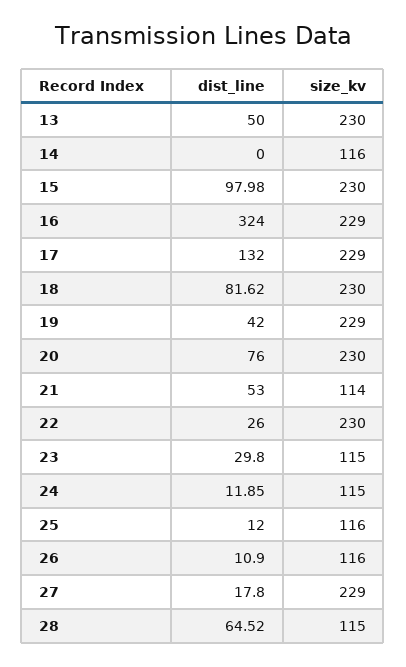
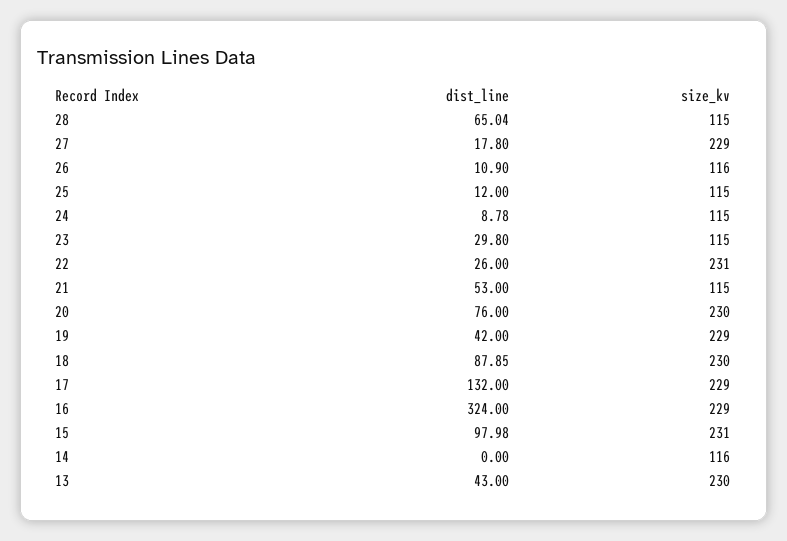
dist_line, 13: 50 -> 43
size_kv, 15: 230 -> 231
dist_line, 18: 81.62 -> 87.85
size_kv, 21: 114 -> 115
size_kv, 22: 230 -> 231
dist_line, 24: 11.85 -> 8.78
size_kv, 25: 116 -> 115
dist_line, 28: 64.52 -> 65.04

